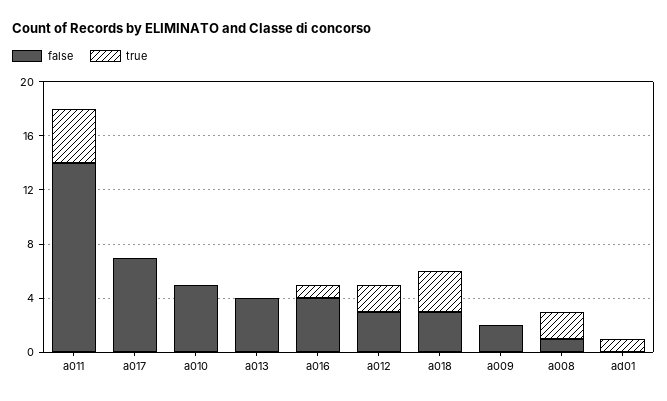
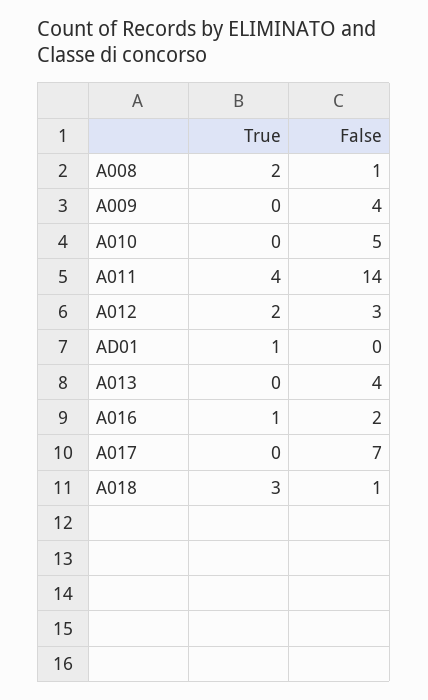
false, a016: 4 -> 2
false, a018: 3 -> 1
false, a009: 2 -> 4

